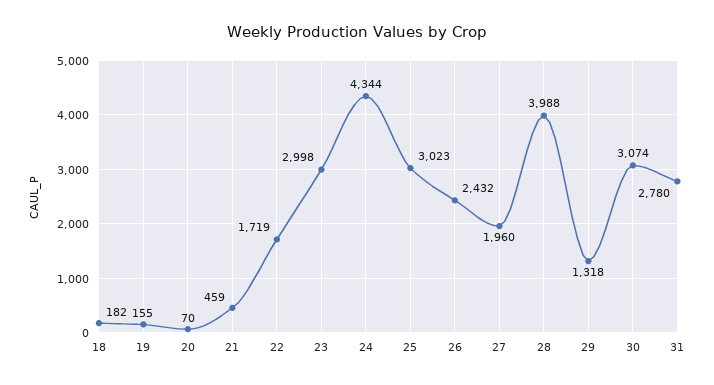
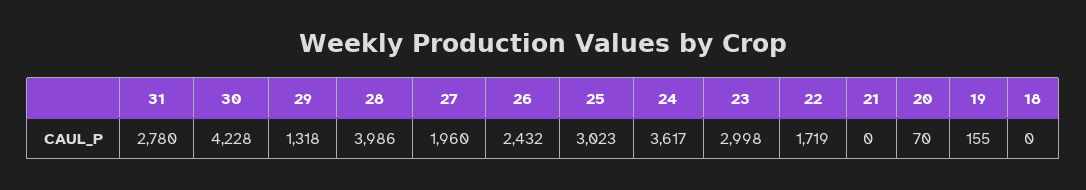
18: 182 -> 0
21: 459 -> 0
24: 4344 -> 3617
28: 3988 -> 3986
30: 3074 -> 4228

